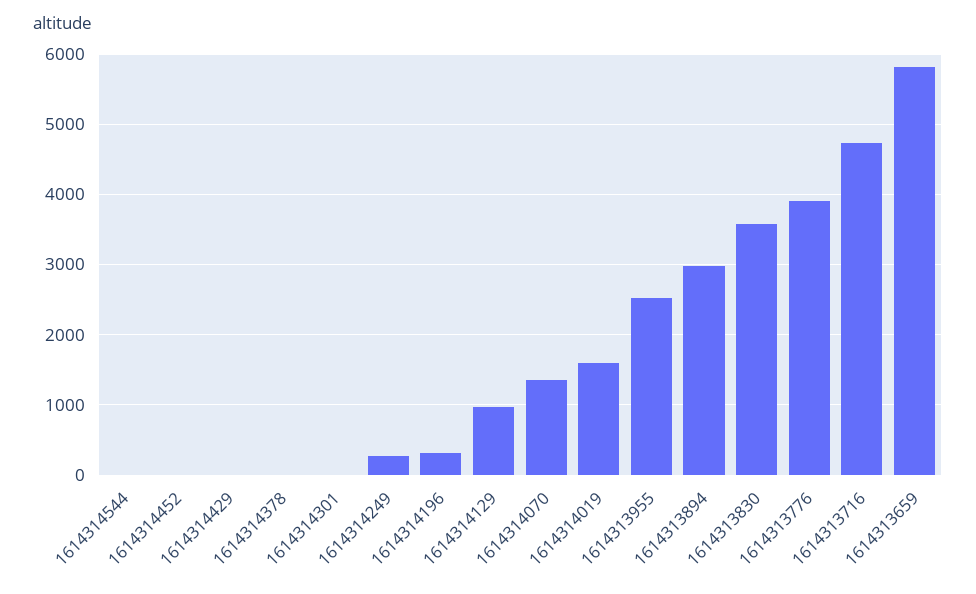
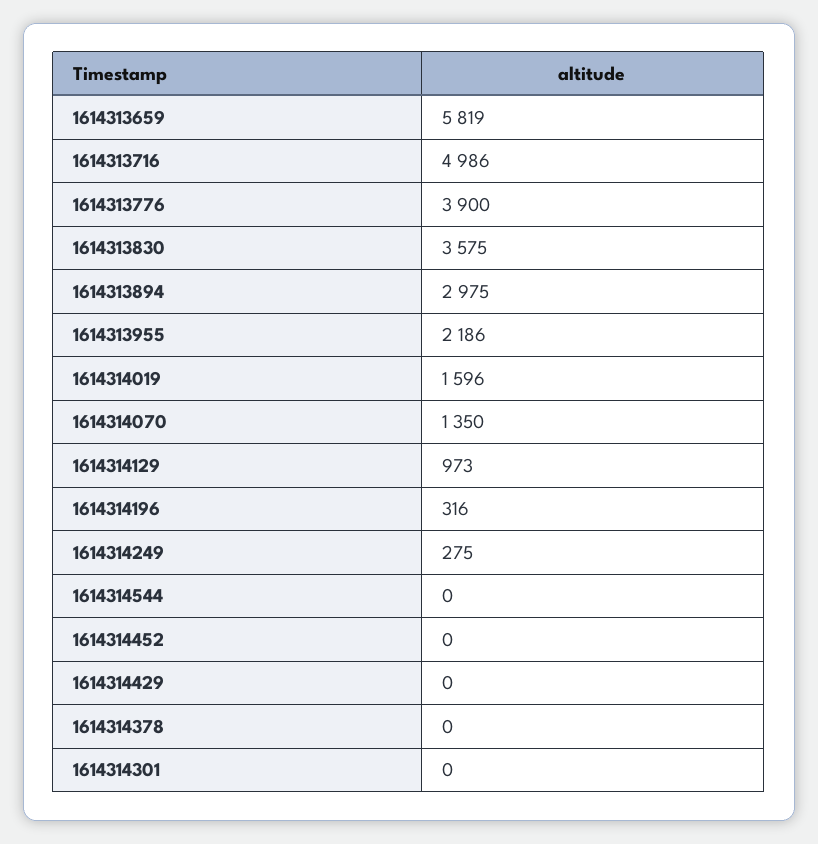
1614313955: 2500 -> 2186
1614313716: 4700 -> 4986

